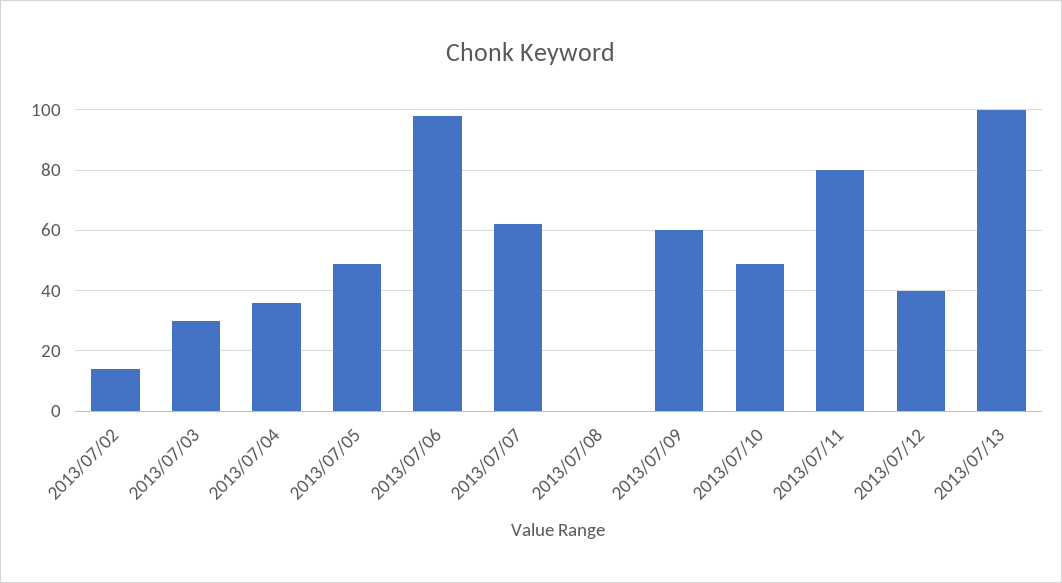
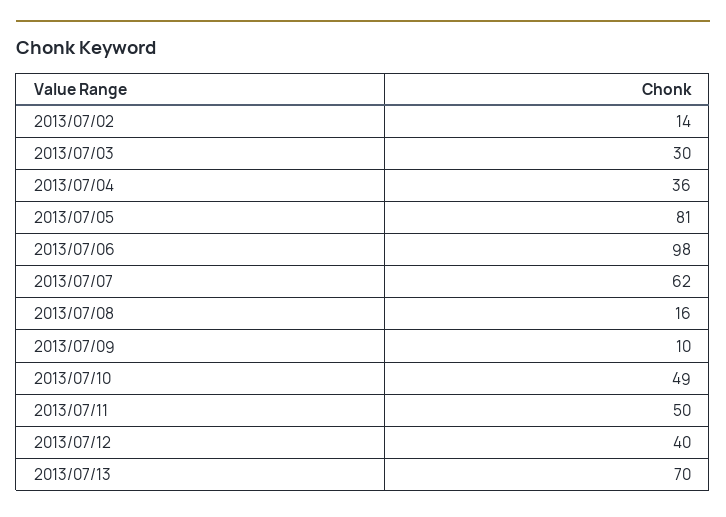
2013/07/05: 50 -> 81
2013/07/08: 0 -> 16
2013/07/09: 60 -> 10
2013/07/11: 80 -> 50
2013/07/13: 100 -> 70

